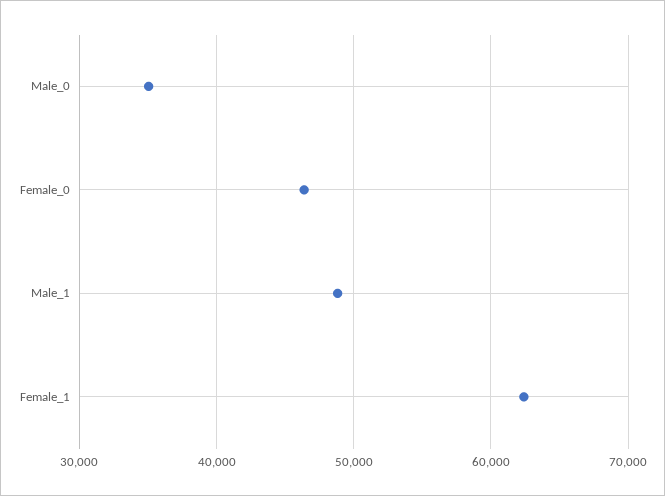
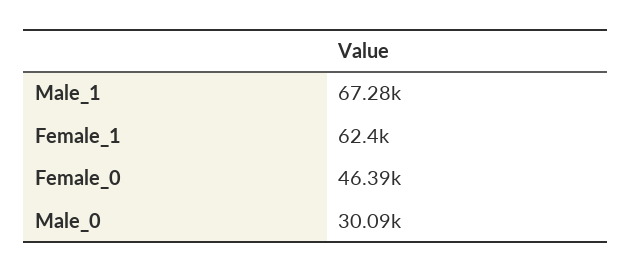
Male_0: 35000 -> 30090
Male_1: 49000 -> 67280

